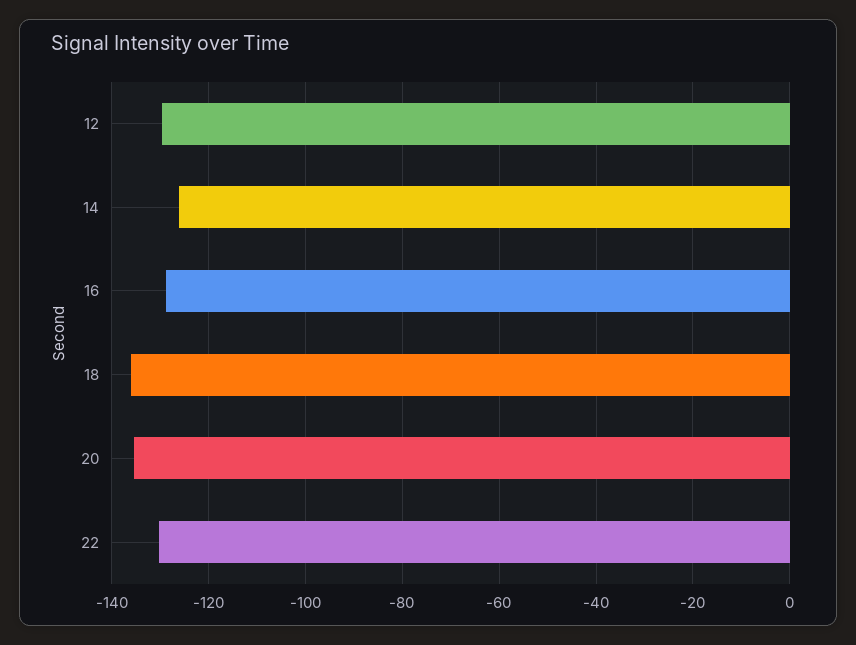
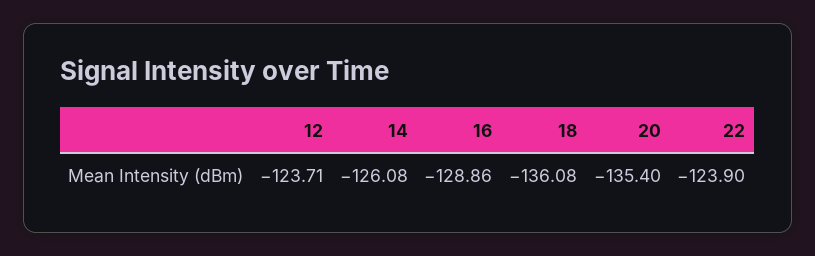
12: -130 -> -123.71
22: -130 -> -123.9

